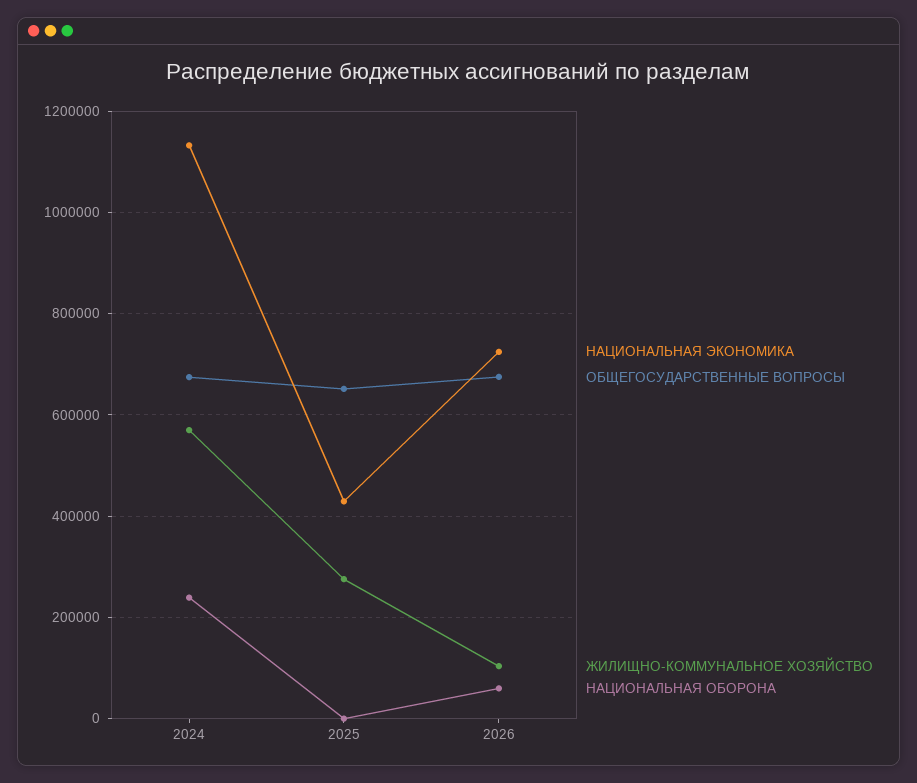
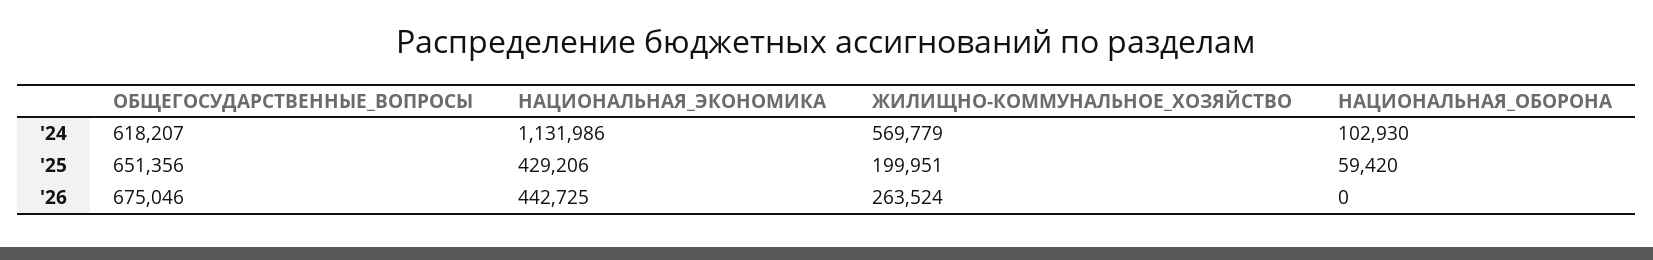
ОБЩЕГОСУДАРСТВЕННЫЕ ВОПРОСЫ, 2024: 680000 -> 618207
НАЦИОНАЛЬНАЯ ОБОРОНА, 2024: 240000 -> 102930
ЖИЛИЩНО-КОММУНАЛЬНОЕ ХОЗЯЙСТВО, 2025: 280000 -> 199951
НАЦИОНАЛЬНАЯ ОБОРОНА, 2025: 0 -> 59420
НАЦИОНАЛЬНАЯ ЭКОНОМИКА, 2026: 720000 -> 442725
ЖИЛИЩНО-КОММУНАЛЬНОЕ ХОЗЯЙСТВО, 2026: 100000 -> 263524
НАЦИОНАЛЬНАЯ ОБОРОНА, 2026: 60000 -> 0

